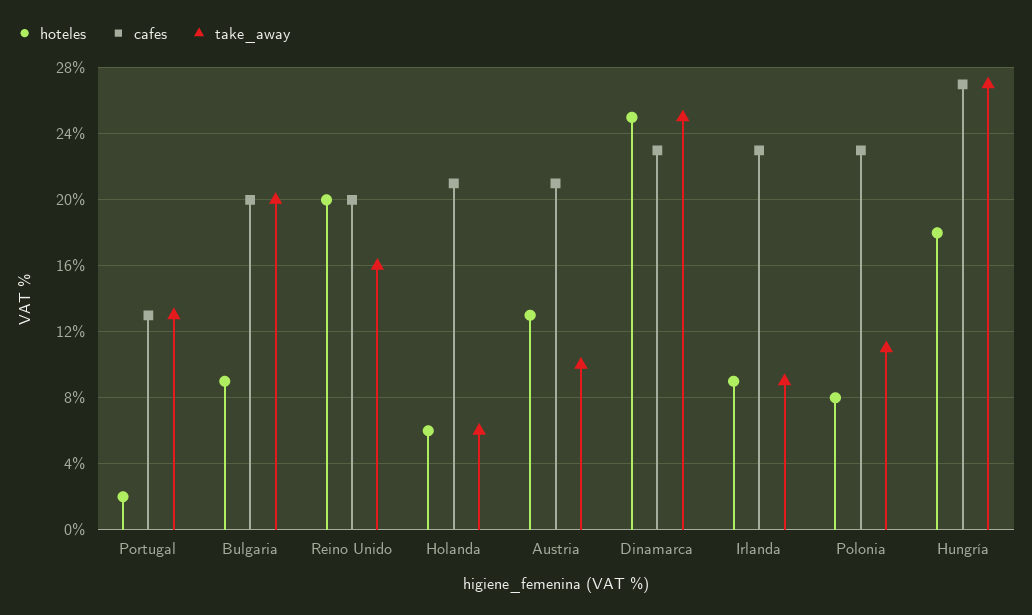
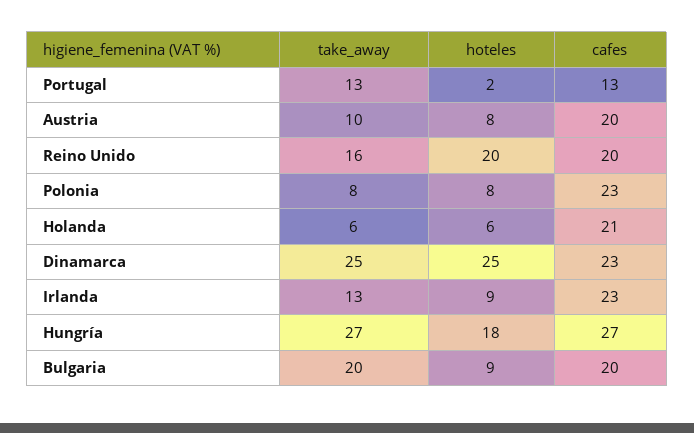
hoteles, Austria: 13 -> 8
cafes, Austria: 21 -> 20
take_away, Irlanda: 9 -> 13
take_away, Polonia: 11 -> 8

